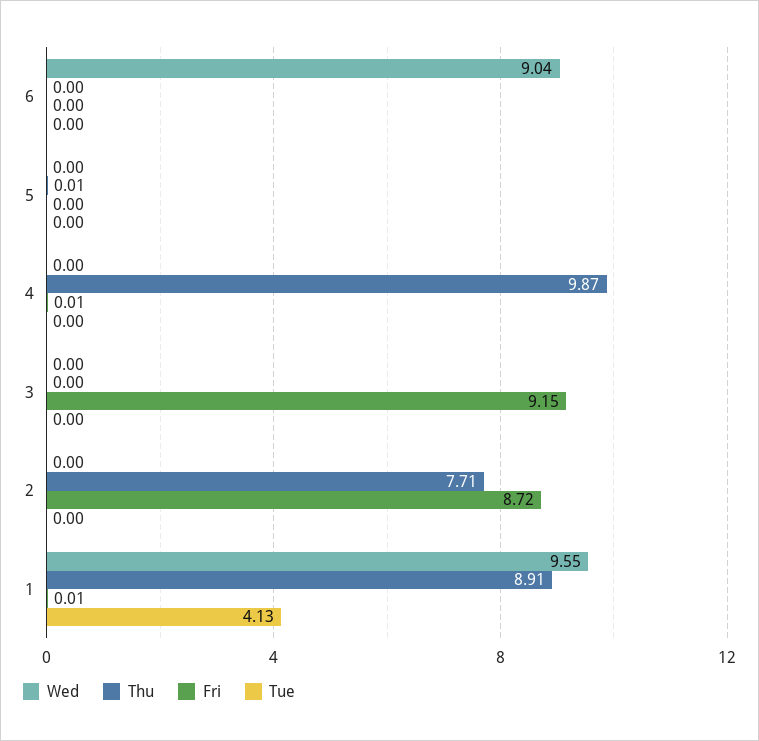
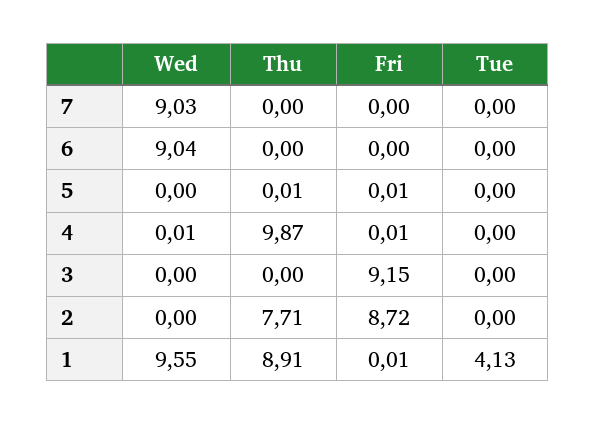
Fri, 5: 0 -> 0.01
Wed, 4: 0 -> 0.01
Wed, 7: none -> 9.03
Thu, 7: none -> 0
Fri, 7: none -> 0
Tue, 7: none -> 0

